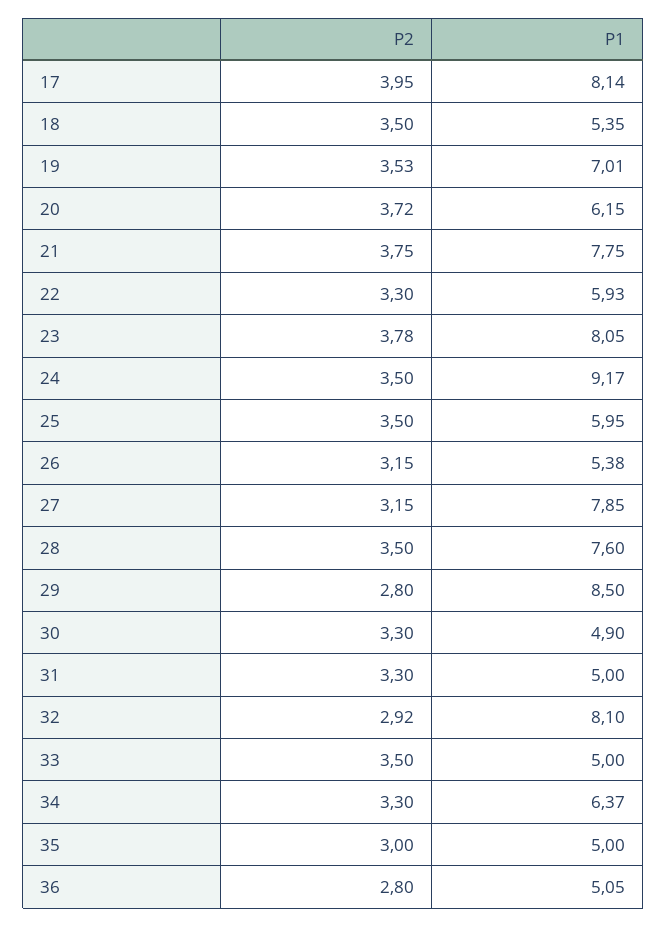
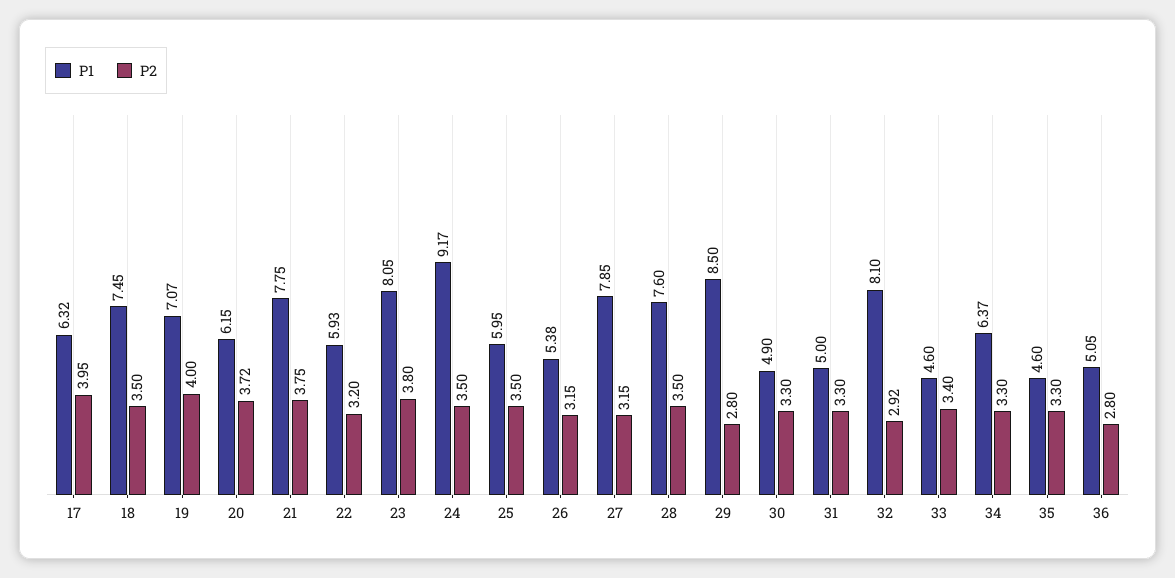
P1, 17: 8.14 -> 6.32
P1, 18: 5.35 -> 7.45
P2, 19: 3.53 -> 4
P1, 19: 7.01 -> 7.07
P2, 22: 3.3 -> 3.2
P2, 23: 3.78 -> 3.8
P2, 33: 3.5 -> 3.4
P1, 33: 5 -> 4.6
P2, 35: 3 -> 3.3
P1, 35: 5 -> 4.6

